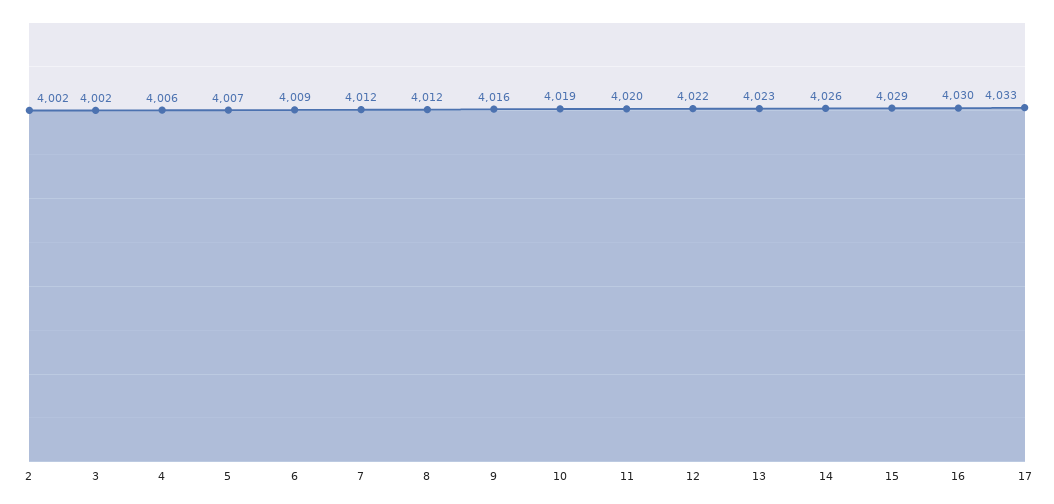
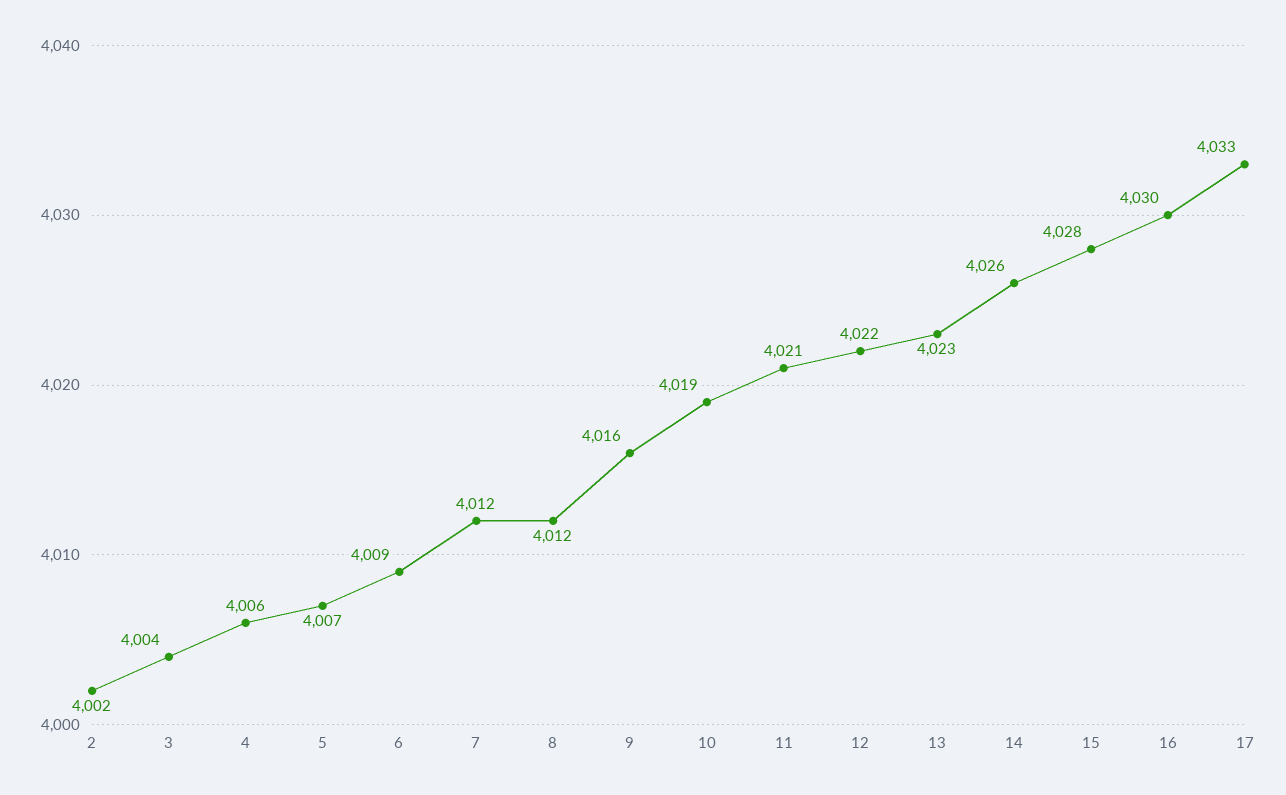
3: 4002 -> 4004
11: 4020 -> 4021
15: 4029 -> 4028

